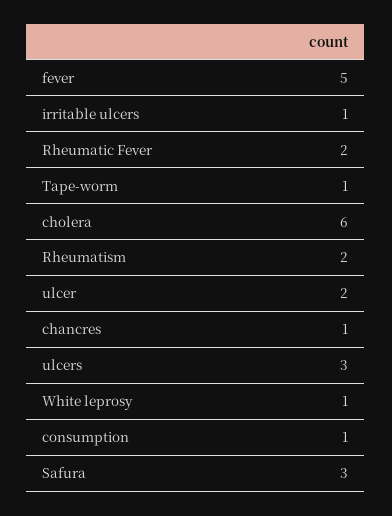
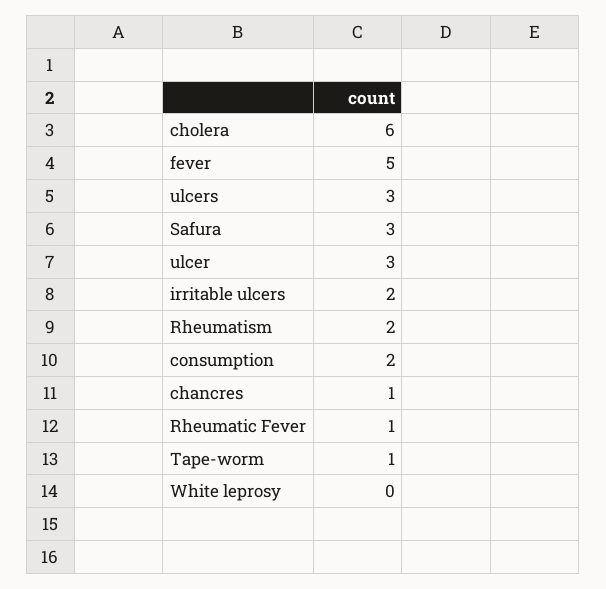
irritable ulcers: 1 -> 2
Rheumatic Fever: 2 -> 1
ulcer: 2 -> 3
White leprosy: 1 -> 0
consumption: 1 -> 2

